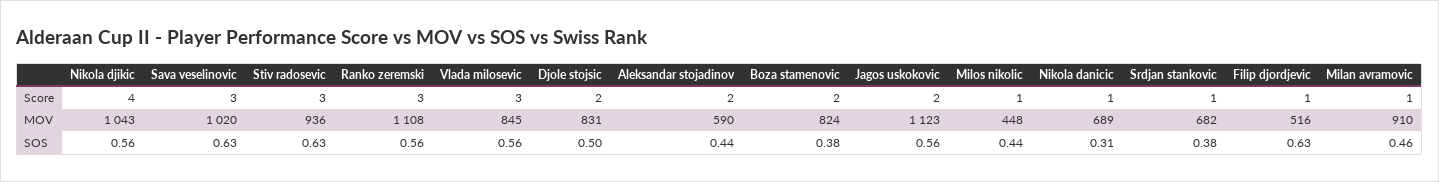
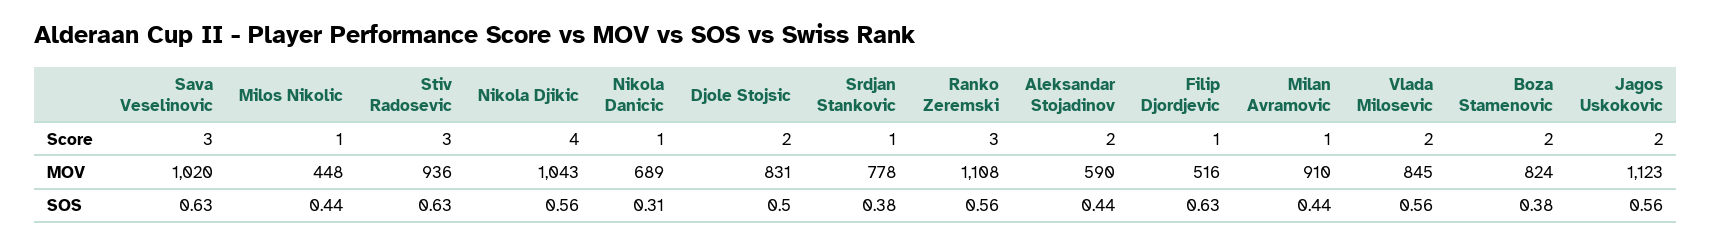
Vlada milosevic, Score: 3 -> 2
Srdjan stankovic, MOV: 682 -> 778
Milan avramovic, SOS: 0.46 -> 0.44

